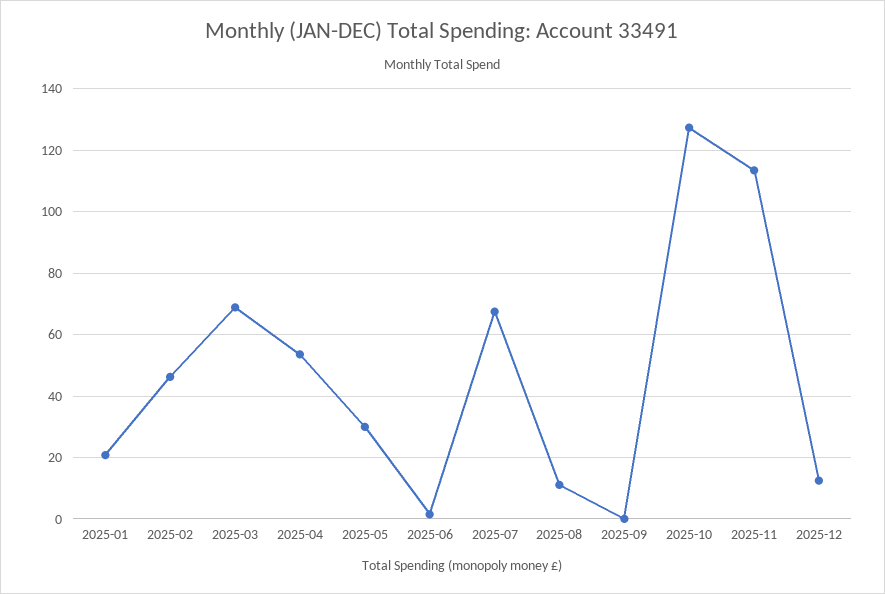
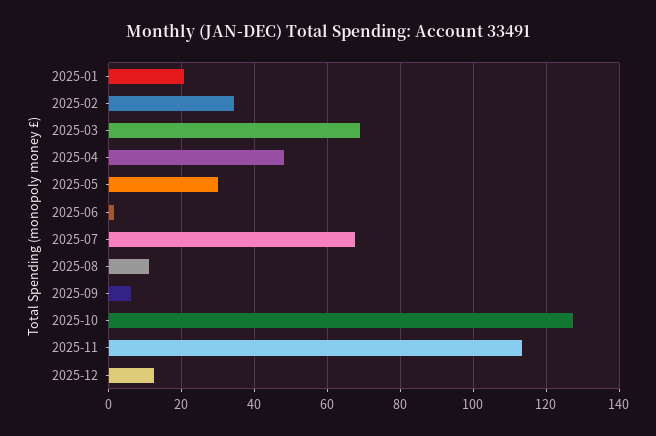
2025-02: 46 -> 34
2025-04: 54 -> 48
2025-09: 0 -> 6

